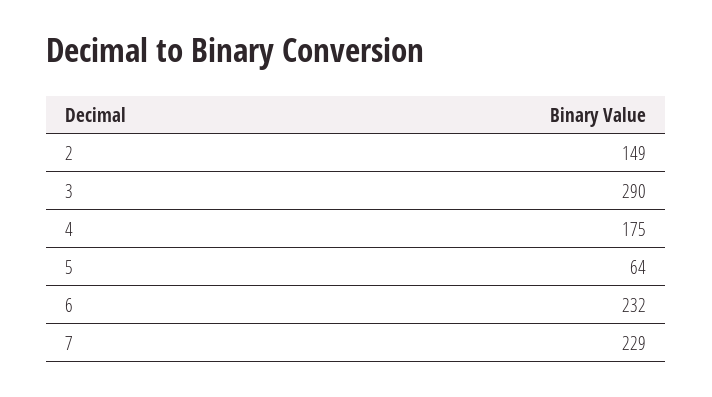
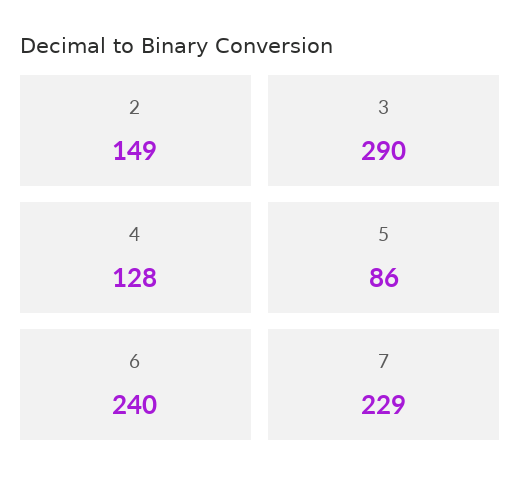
4: 175 -> 128
5: 64 -> 86
6: 232 -> 240

